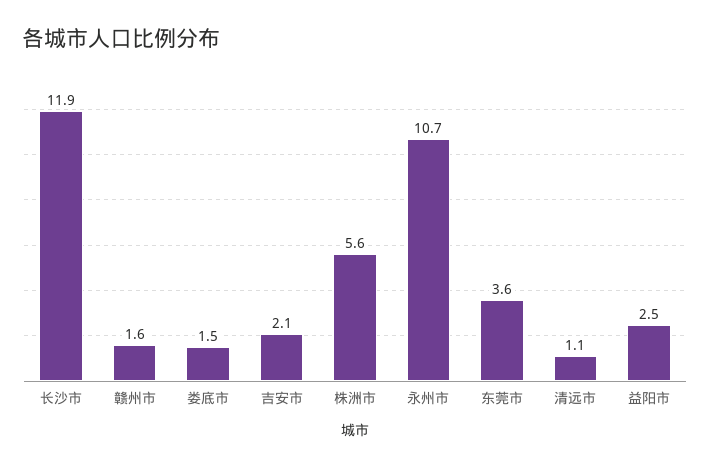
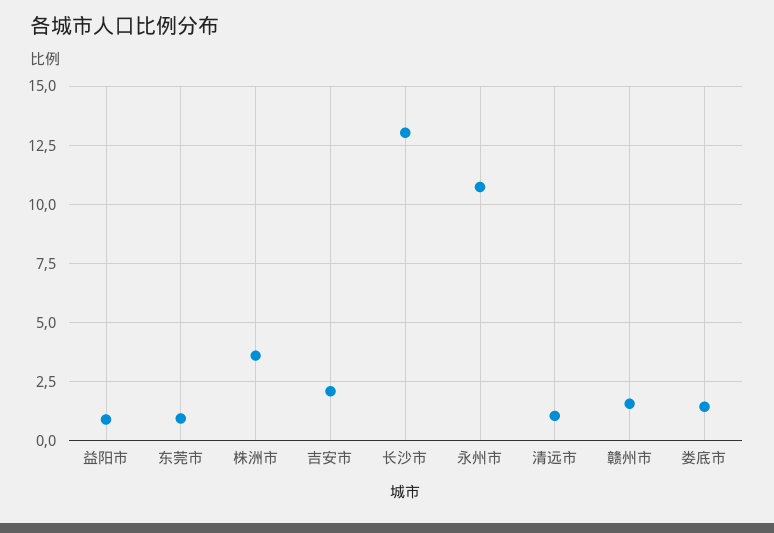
长沙市: 11.9 -> 13
株洲市: 5.6 -> 3.5
东莞市: 3.6 -> 1
益阳市: 2.5 -> 1

